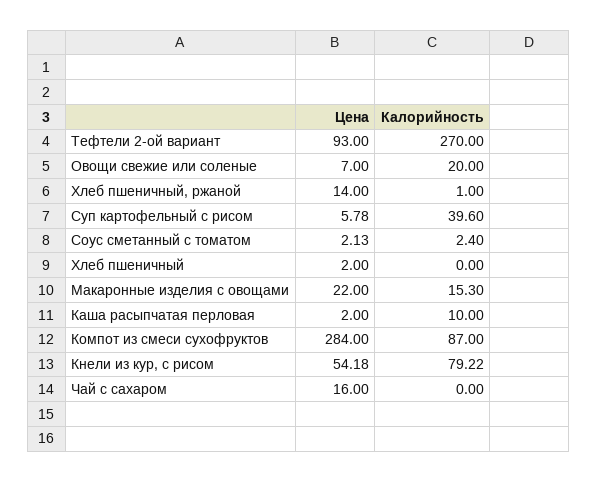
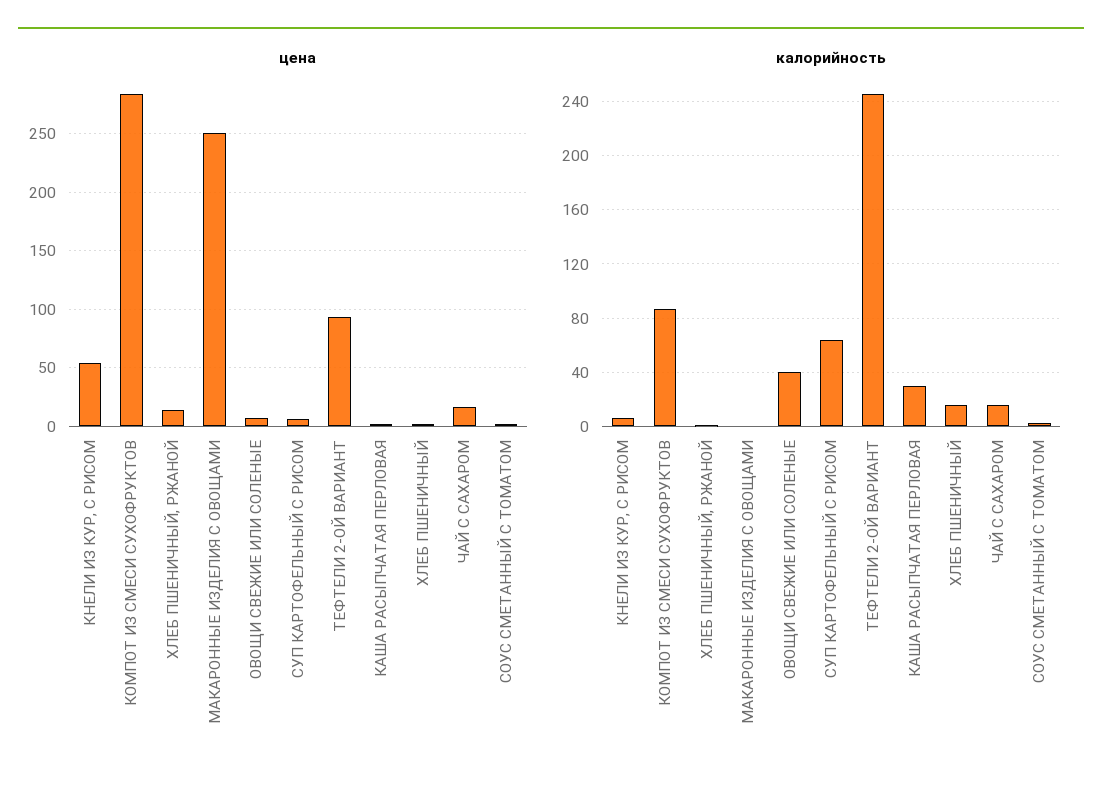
Калорийность, Тефтели 2-ой вариант: 270 -> 245
Калорийность, Овощи свежие или соленые: 20 -> 40
Калорийность, Суп картофельный с рисом: 39.6 -> 65
Калорийность, Хлеб пшеничный: 0 -> 15
Цена, Макаронные изделия с овощами: 22 -> 250
Калорийность, Макаронные изделия с овощами: 15.3 -> 0
Калорийность, Каша расыпчатая перловая: 10 -> 30
Калорийность, Кнели из кур, с рисом: 79.22 -> 5
Калорийность, Чай с сахаром: 0 -> 15

